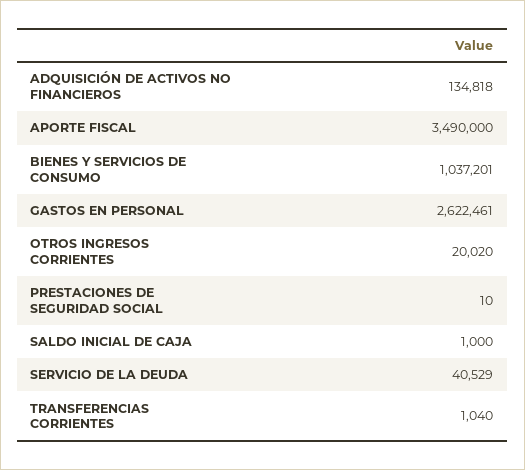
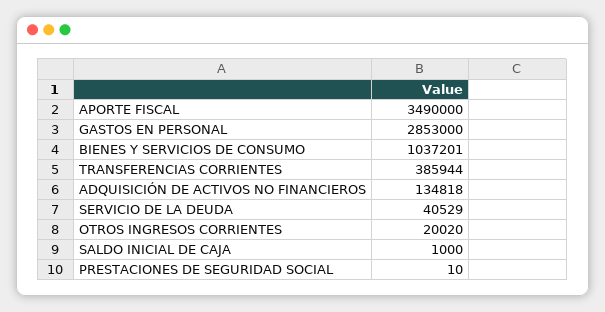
GASTOS EN PERSONAL: 2622461 -> 2853000
TRANSFERENCIAS CORRIENTES: 1040 -> 385944

